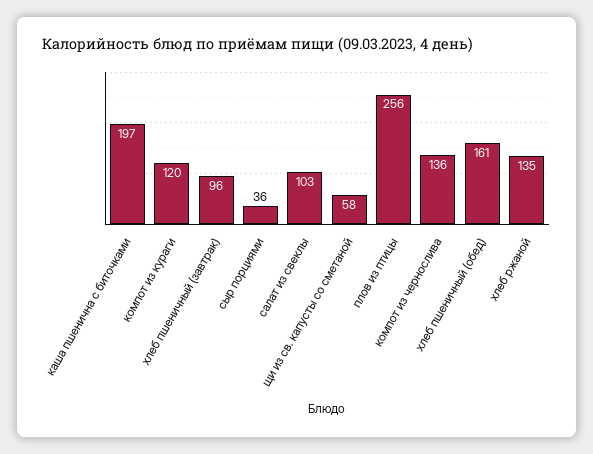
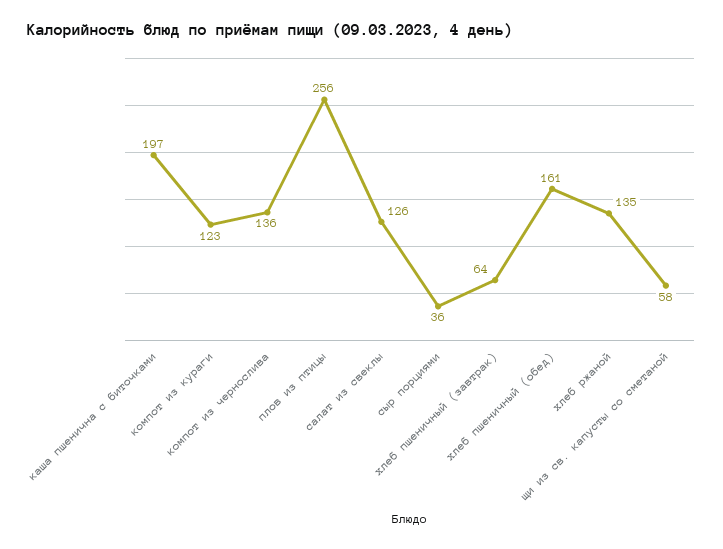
компот из кураги: 120 -> 123
хлеб пшеничный (завтрак): 96 -> 64
салат из свеклы: 103 -> 126

